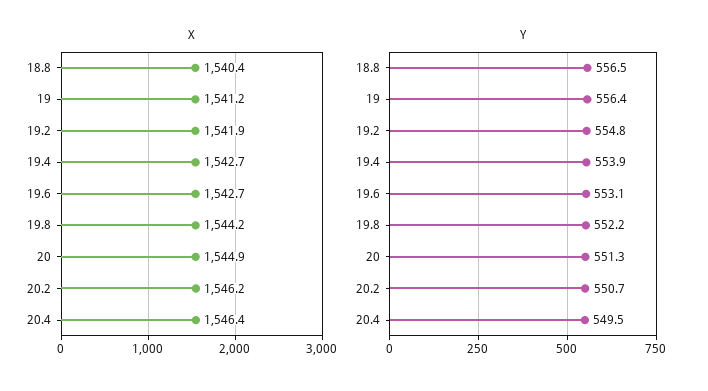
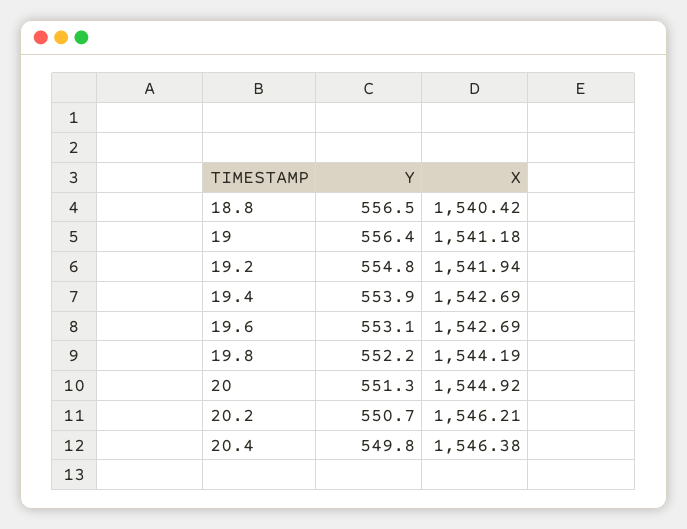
Y, 20.4: 549.5 -> 549.8

